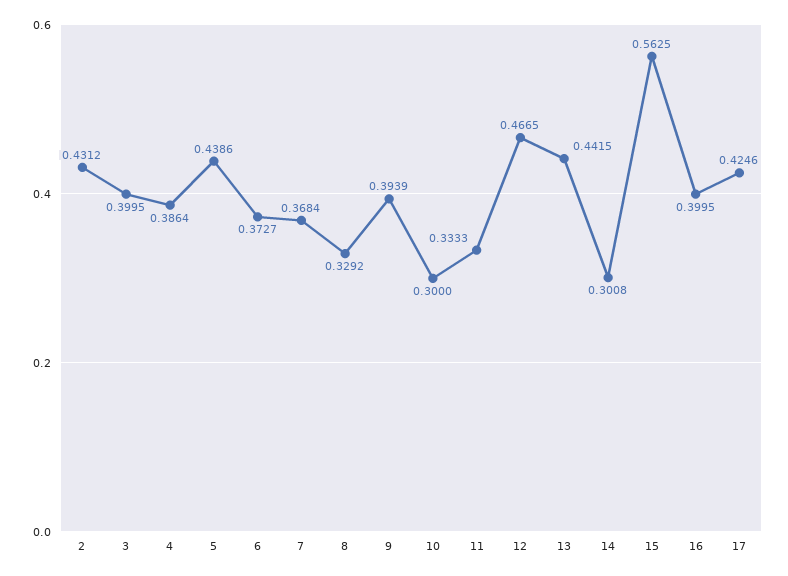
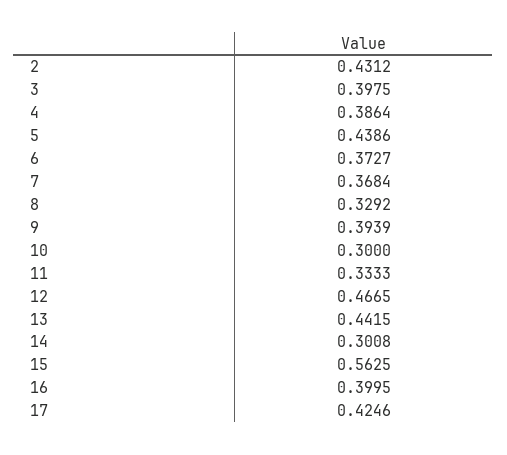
3: 0.3995 -> 0.3975

